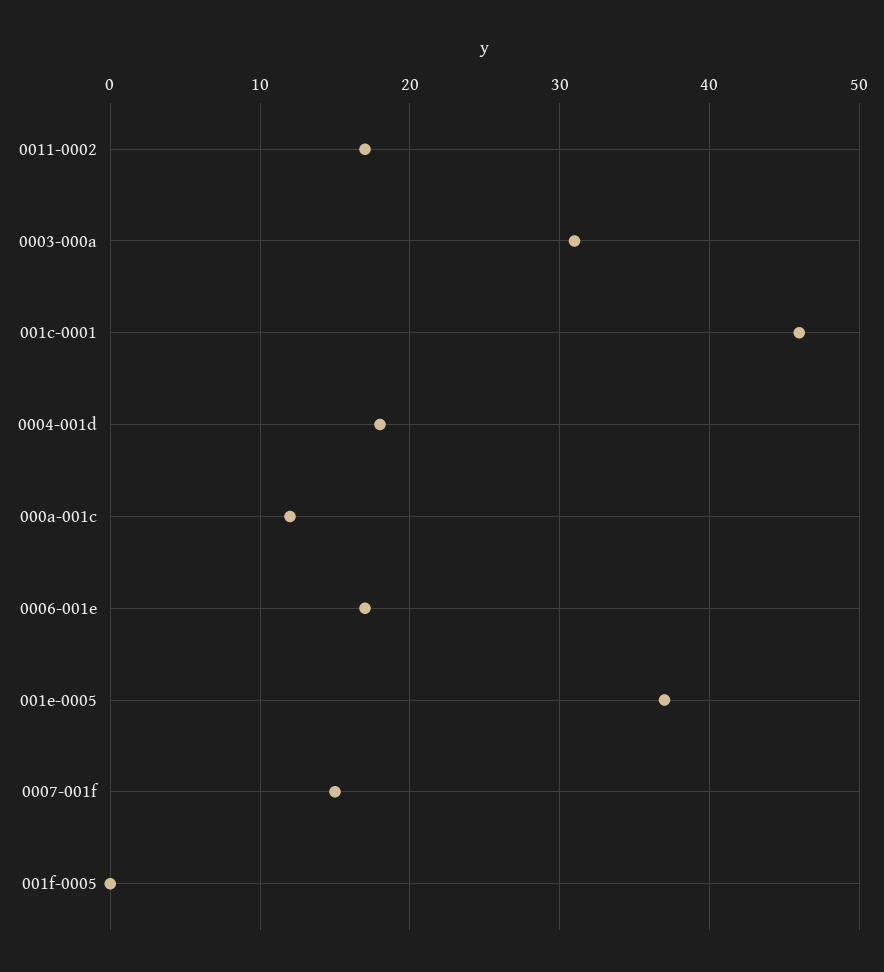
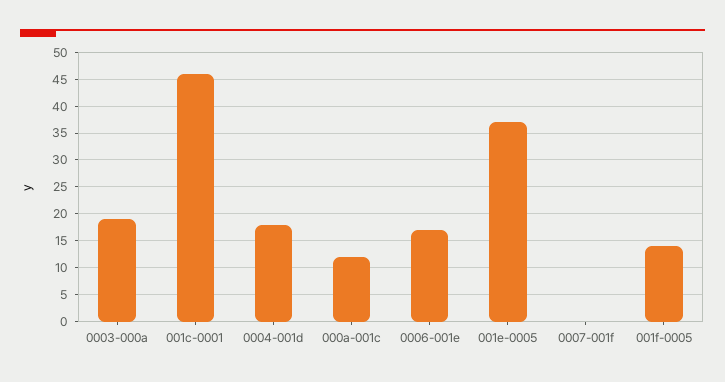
0011-0002: 17 -> none
0003-000a: 31 -> 20
0007-001f: 15 -> 0
001f-0005: 0 -> 15

